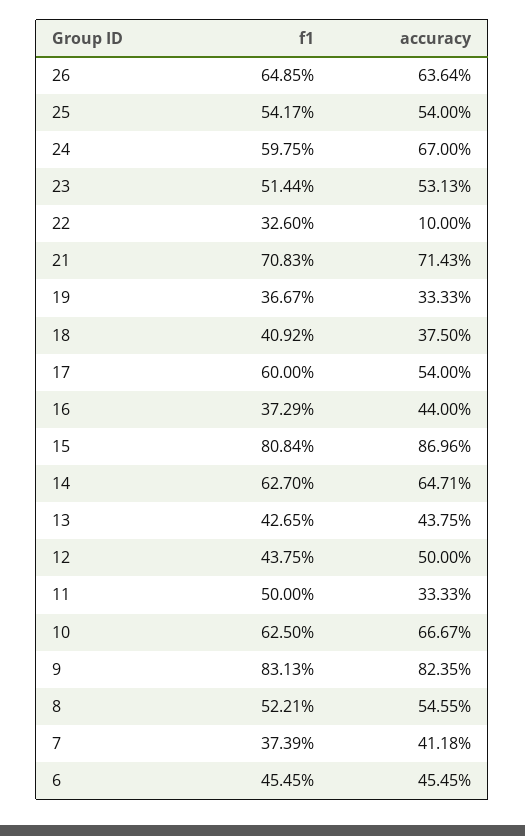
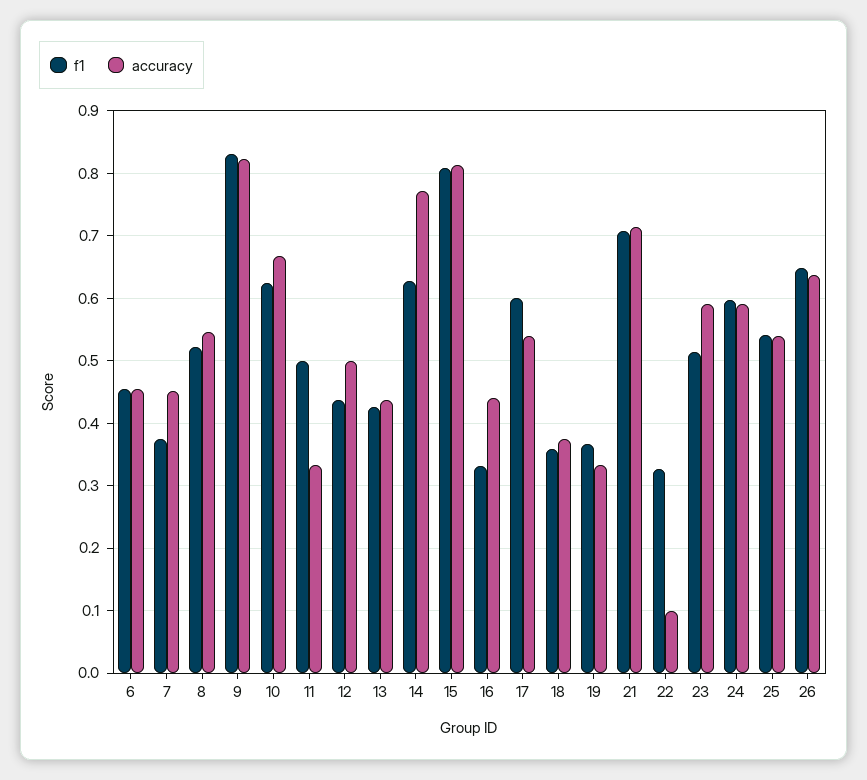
accuracy, 24: 0.67 -> 0.59
accuracy, 23: 0.5313 -> 0.59
f1, 18: 0.4092 -> 0.36
f1, 16: 0.3729 -> 0.33
accuracy, 15: 0.8696 -> 0.81
accuracy, 14: 0.6471 -> 0.77
accuracy, 7: 0.4118 -> 0.45

